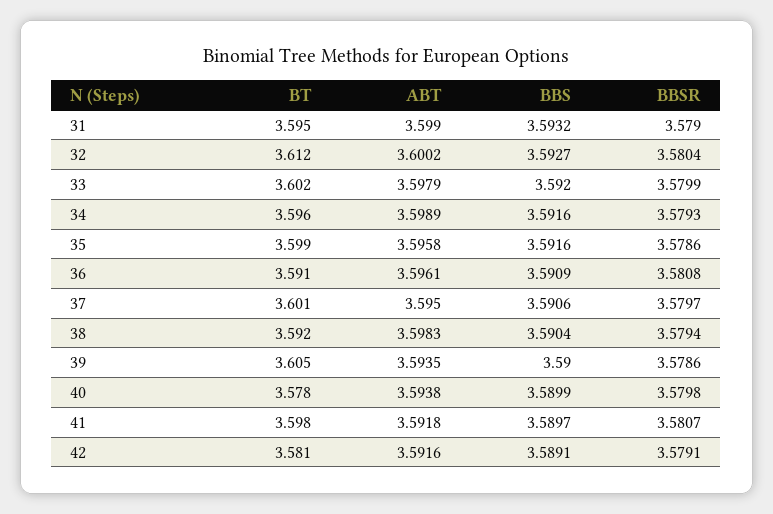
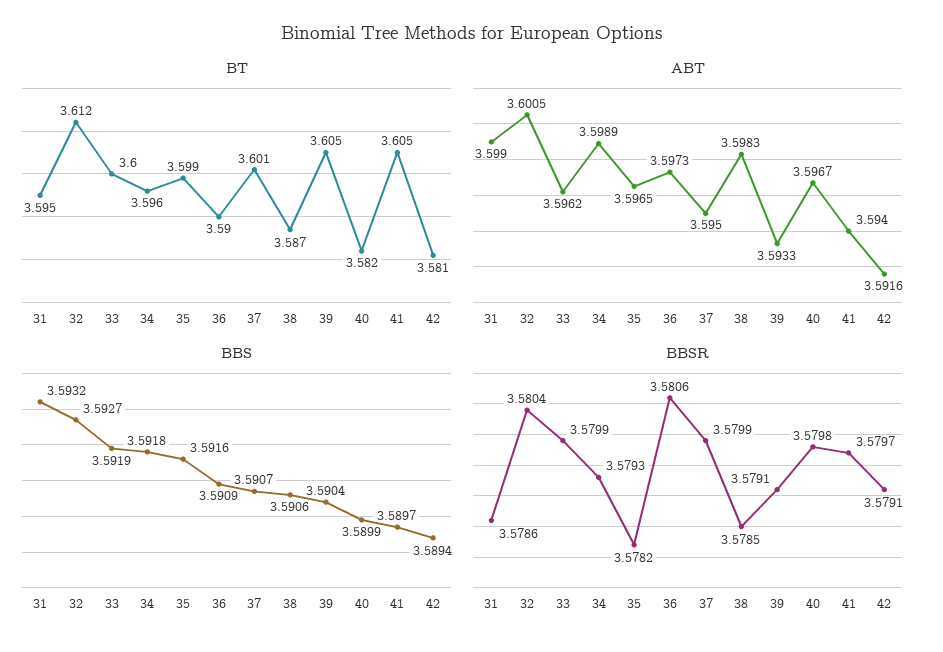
BBSR, 31: 3.579 -> 3.5786
ABT, 32: 3.6002 -> 3.6005
BT, 33: 3.602 -> 3.6
ABT, 33: 3.5979 -> 3.5962
BBS, 33: 3.592 -> 3.5919
BBS, 34: 3.5916 -> 3.5918
ABT, 35: 3.5958 -> 3.5965
BBSR, 35: 3.5786 -> 3.5782
BT, 36: 3.591 -> 3.59
ABT, 36: 3.5961 -> 3.5973
BBSR, 36: 3.5808 -> 3.5806
BBS, 37: 3.5906 -> 3.5907
BBSR, 37: 3.5797 -> 3.5799
BT, 38: 3.592 -> 3.587
BBS, 38: 3.5904 -> 3.5906
BBSR, 38: 3.5794 -> 3.5785
ABT, 39: 3.5935 -> 3.5933
BBS, 39: 3.59 -> 3.5904
BBSR, 39: 3.5786 -> 3.5791
BT, 40: 3.578 -> 3.582
ABT, 40: 3.5938 -> 3.5967
BT, 41: 3.598 -> 3.605
ABT, 41: 3.5918 -> 3.594
BBSR, 41: 3.5807 -> 3.5797
BBS, 42: 3.5891 -> 3.5894

